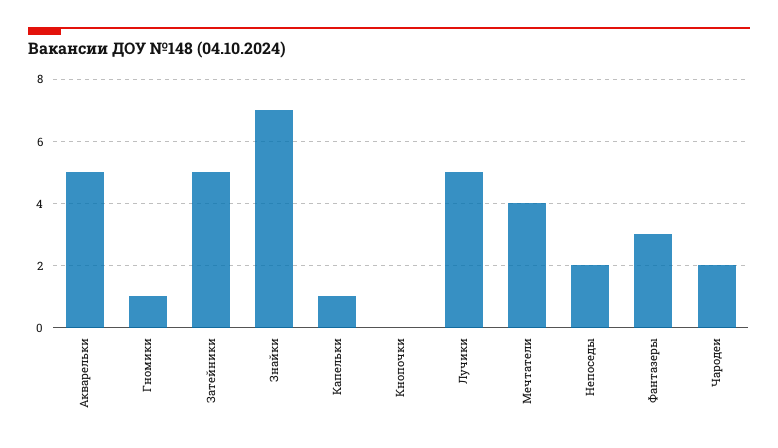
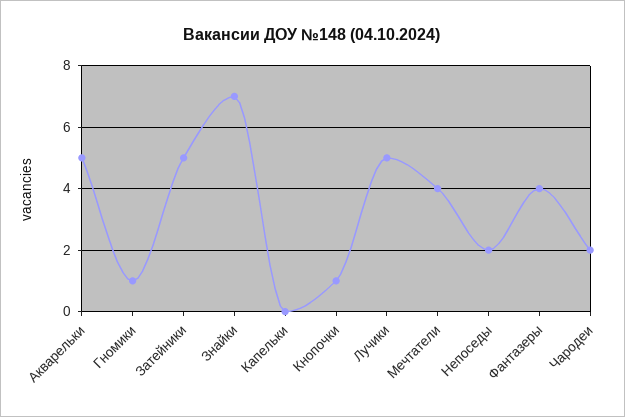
Капельки: 1 -> 0
Кнопочки: 0 -> 1
Фантазеры: 3 -> 4

